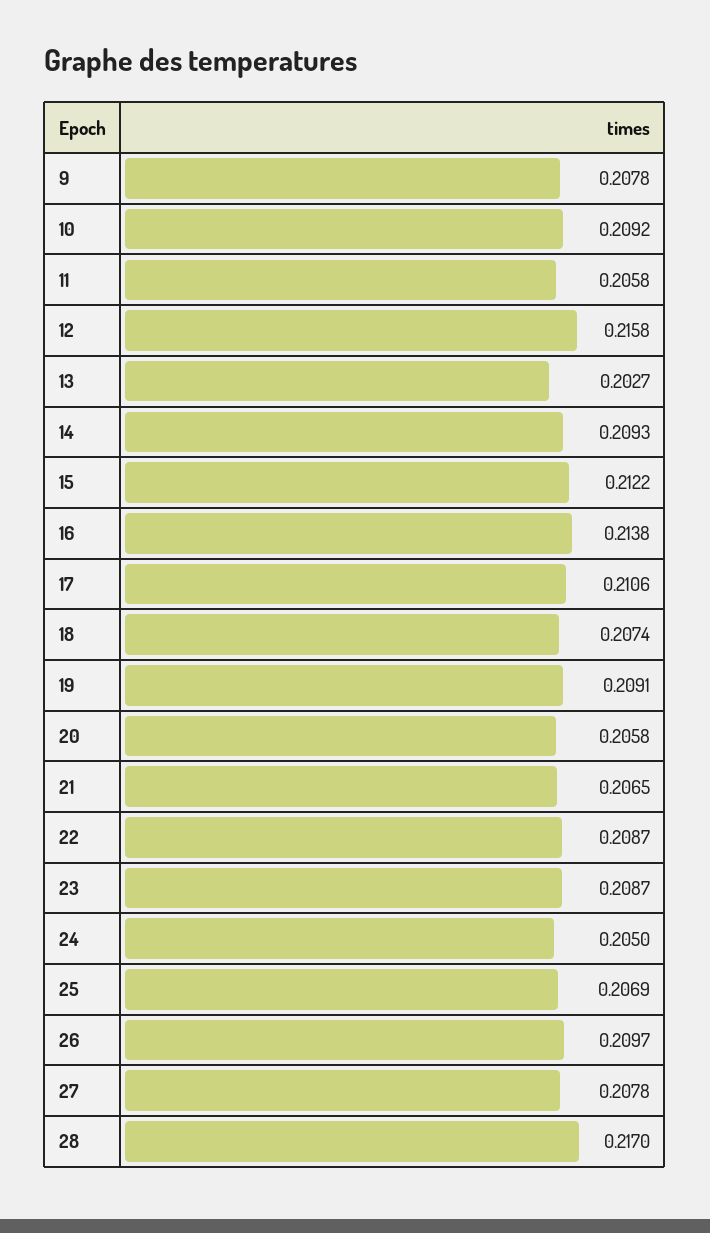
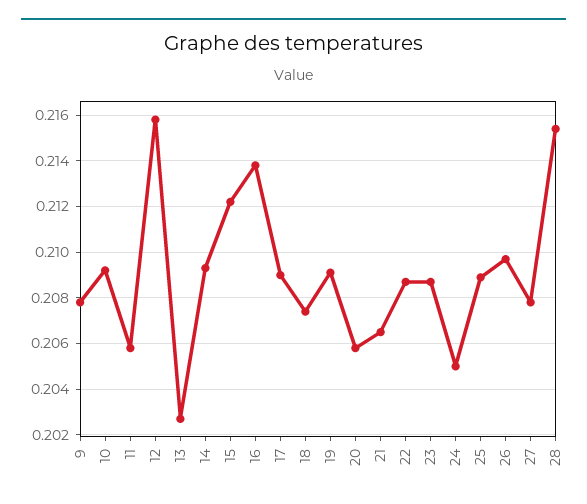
17: 0.2106 -> 0.209
25: 0.2069 -> 0.209
28: 0.217 -> 0.2155

